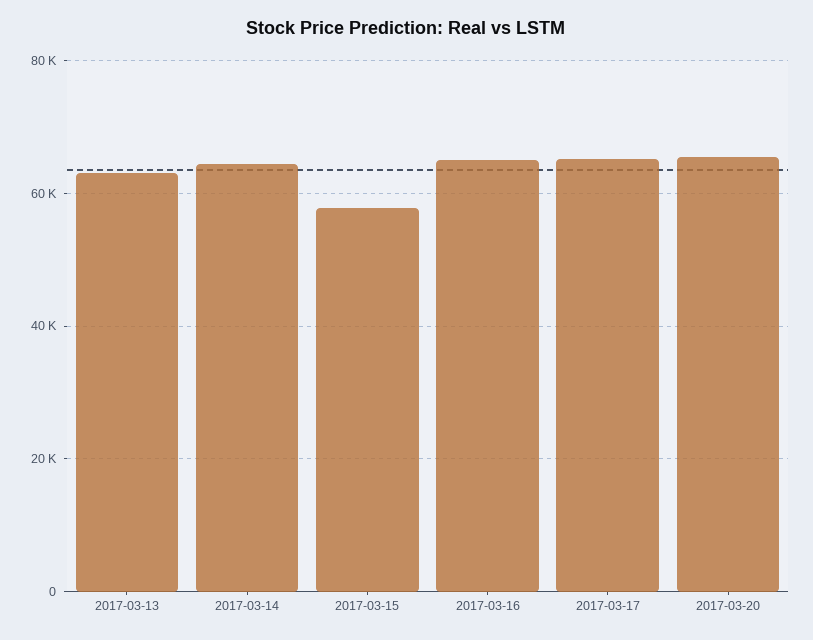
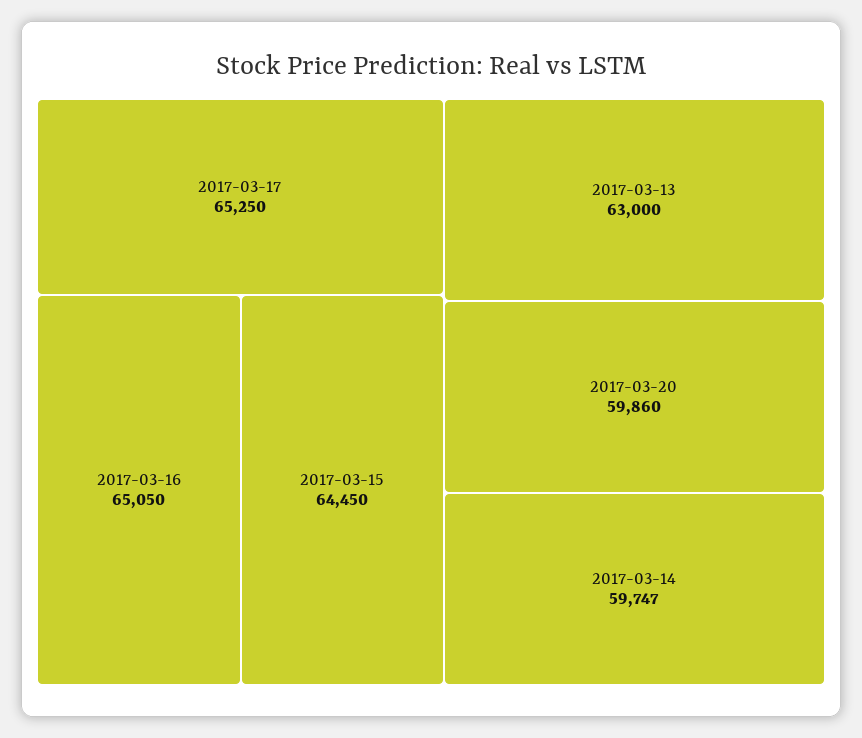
2017-03-14: 64000 -> 59747
2017-03-15: 58000 -> 64450
2017-03-20: 66000 -> 59860

